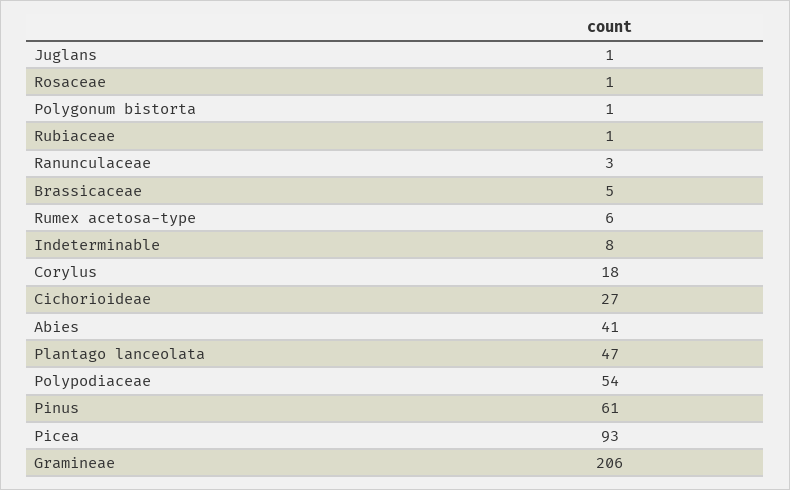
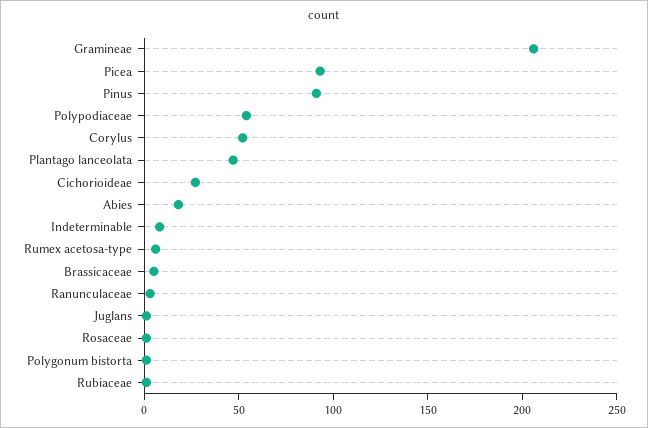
Corylus: 18 -> 50
Abies: 41 -> 20
Pinus: 61 -> 90

